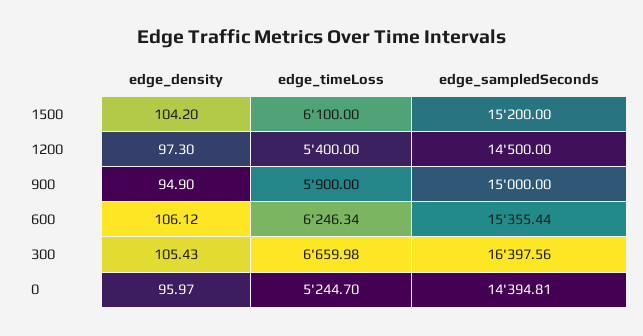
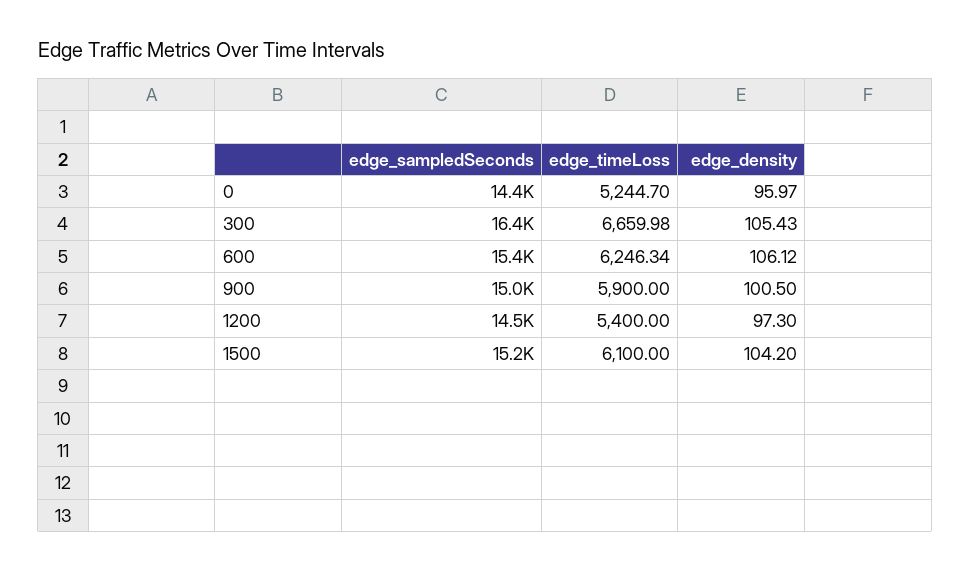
edge_density, 900: 94.9 -> 100.5

